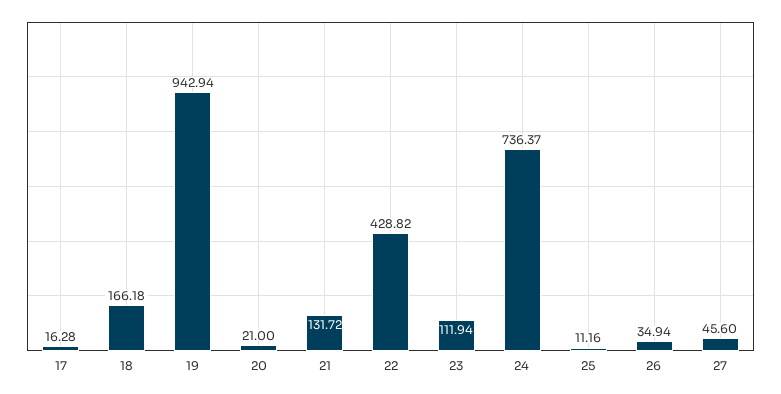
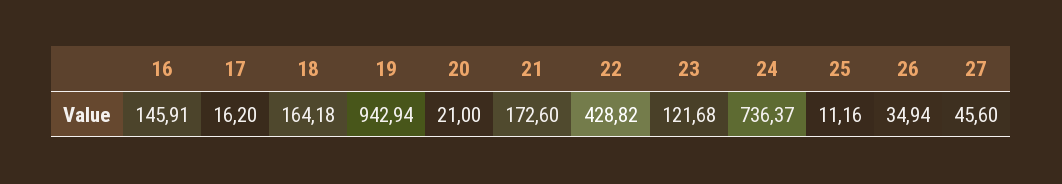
17: 16.28 -> 16.2
18: 166.18 -> 164.18
21: 131.72 -> 172.6
23: 111.94 -> 121.68
16: none -> 145.91

